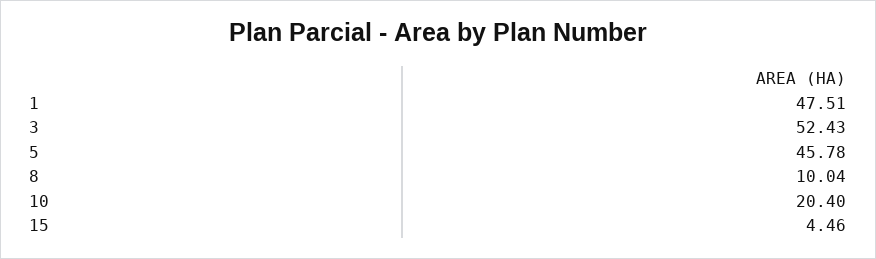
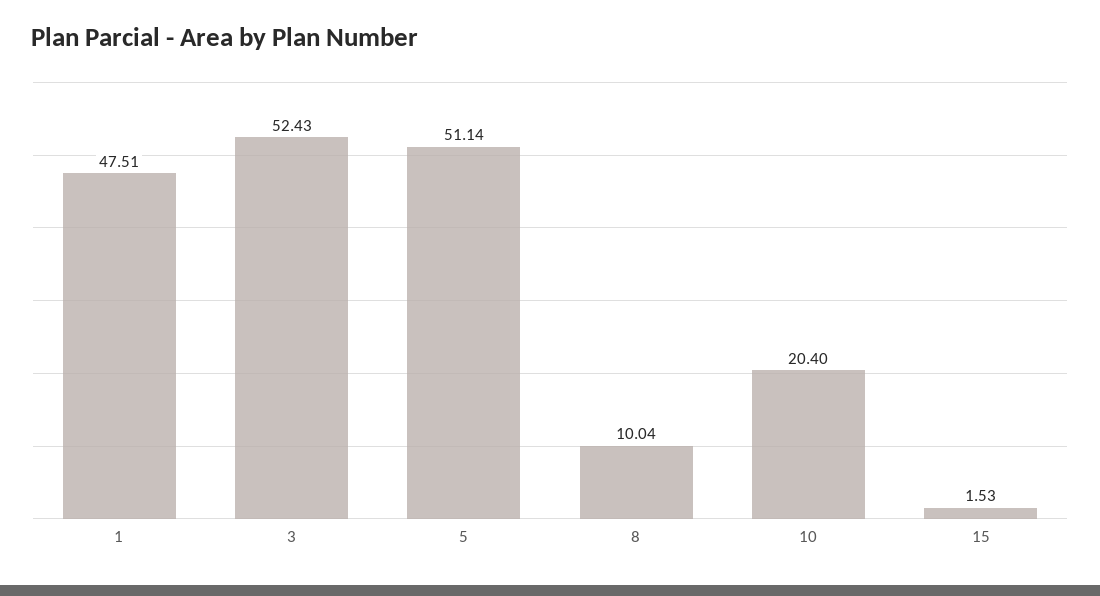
5: 45.78 -> 51.14
15: 4.46 -> 1.53

